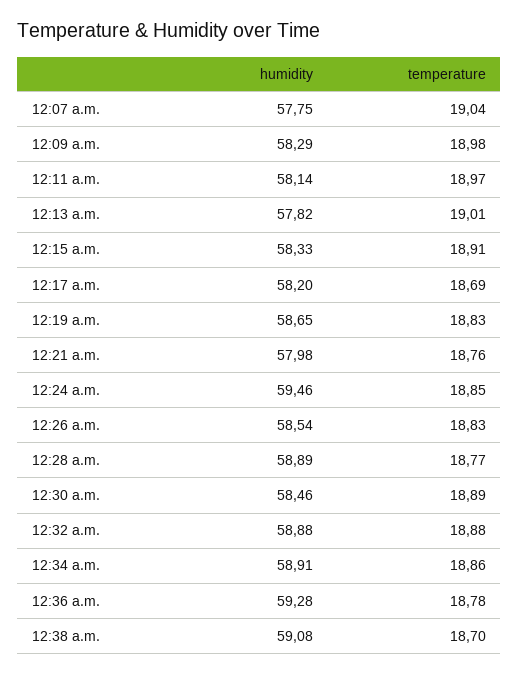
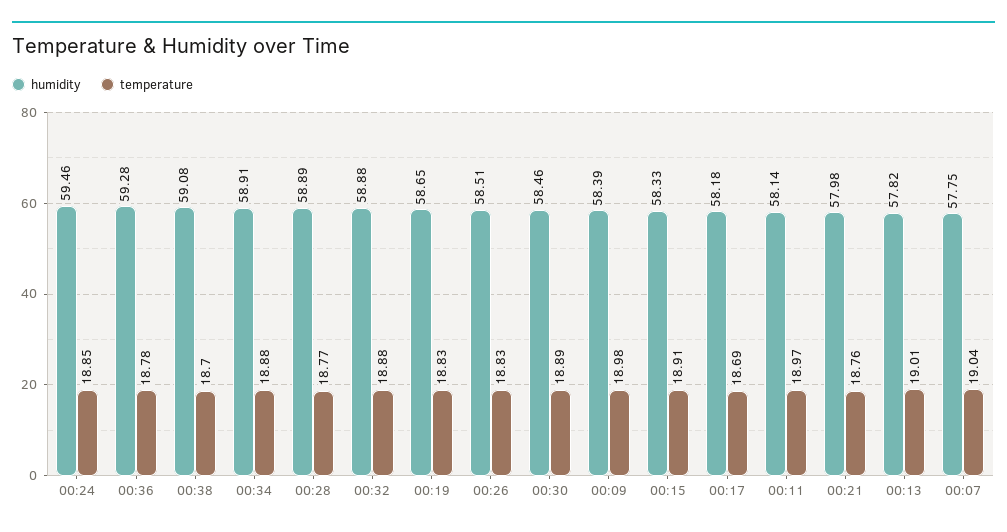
humidity, 12:09 a.m.: 58.29 -> 58.39
humidity, 12:17 a.m.: 58.2 -> 58.18
humidity, 12:26 a.m.: 58.54 -> 58.51
temperature, 12:34 a.m.: 18.86 -> 18.88

